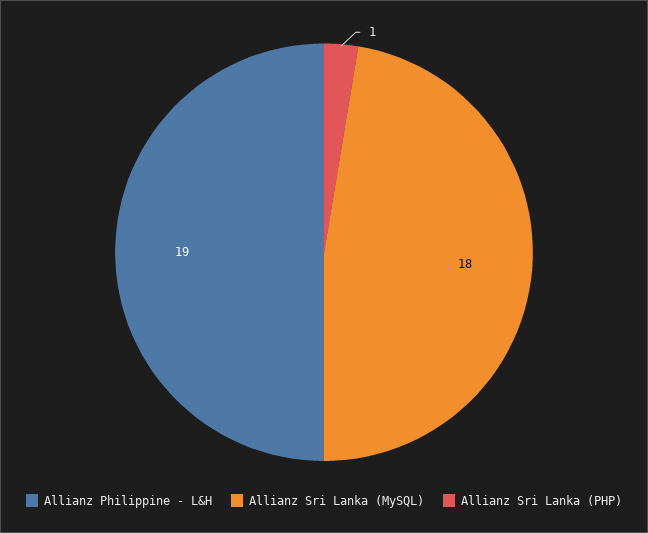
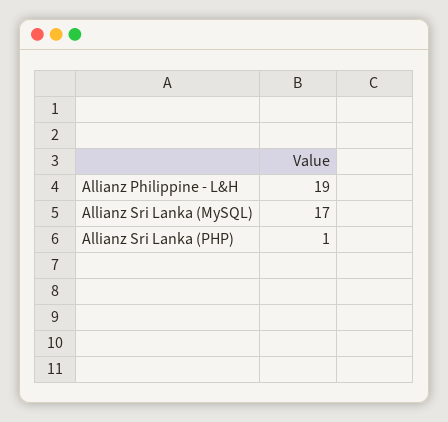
Allianz Sri Lanka (MySQL): 18 -> 17

